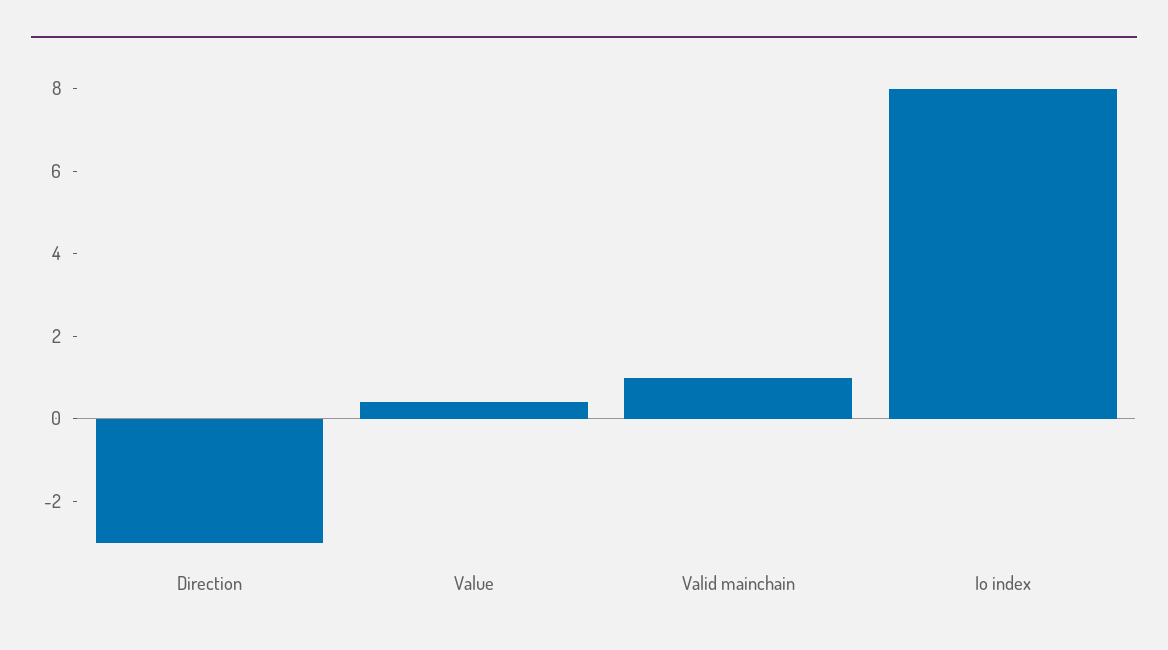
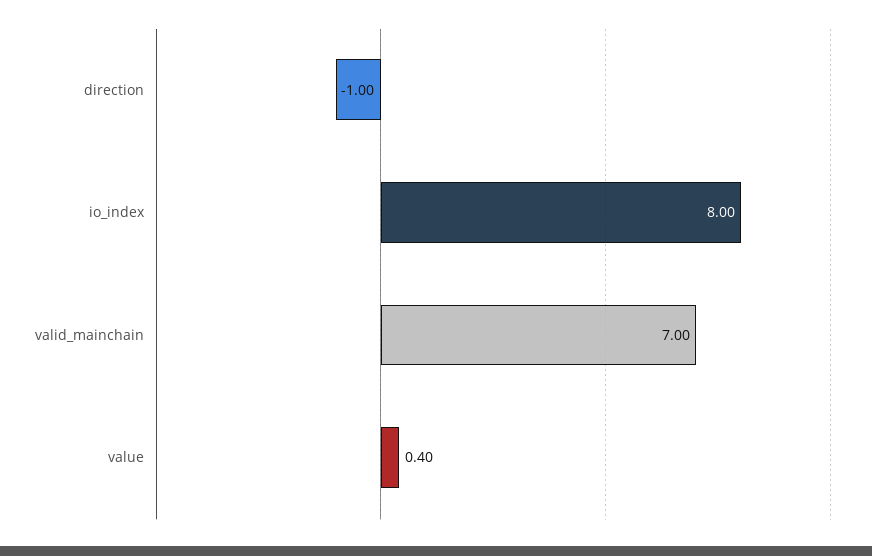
Direction: -3 -> -1
Valid mainchain: 1 -> 7

